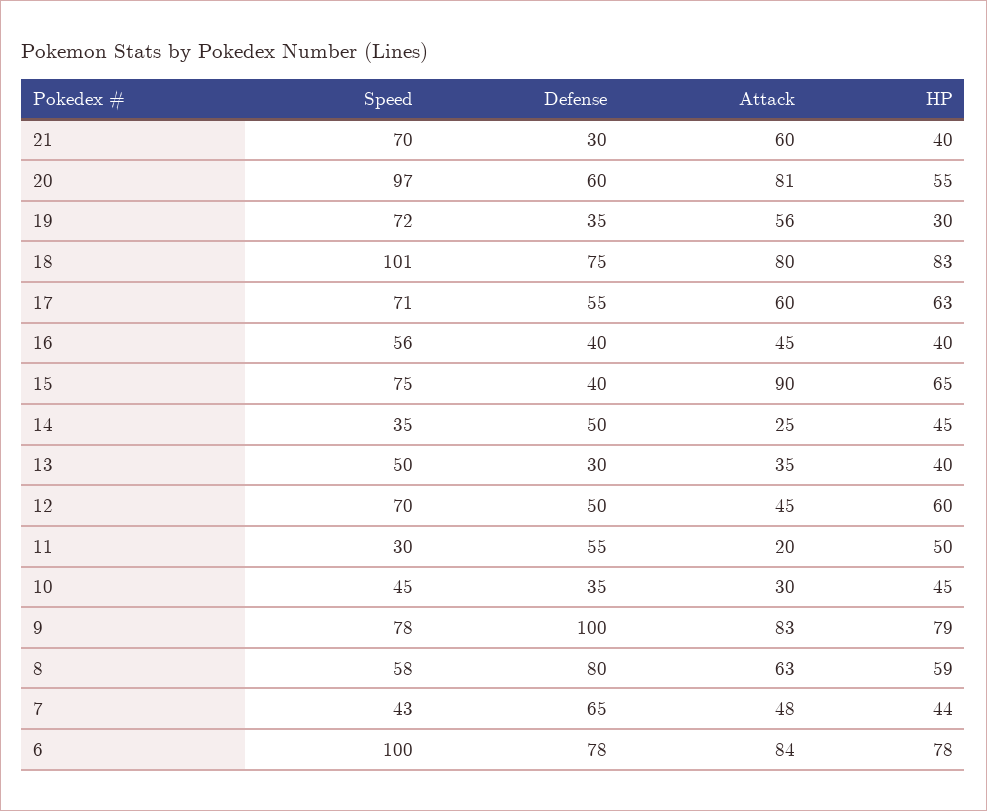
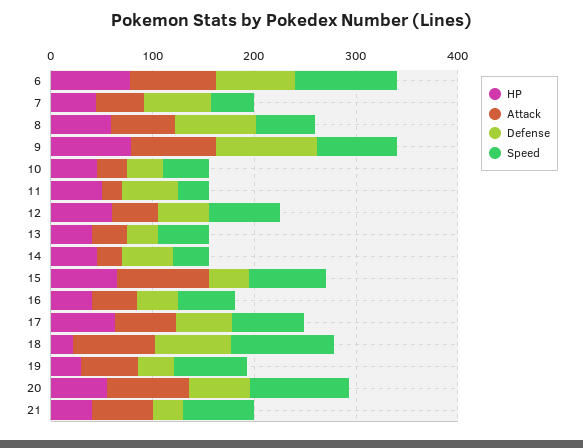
HP, 18: 83 -> 20

